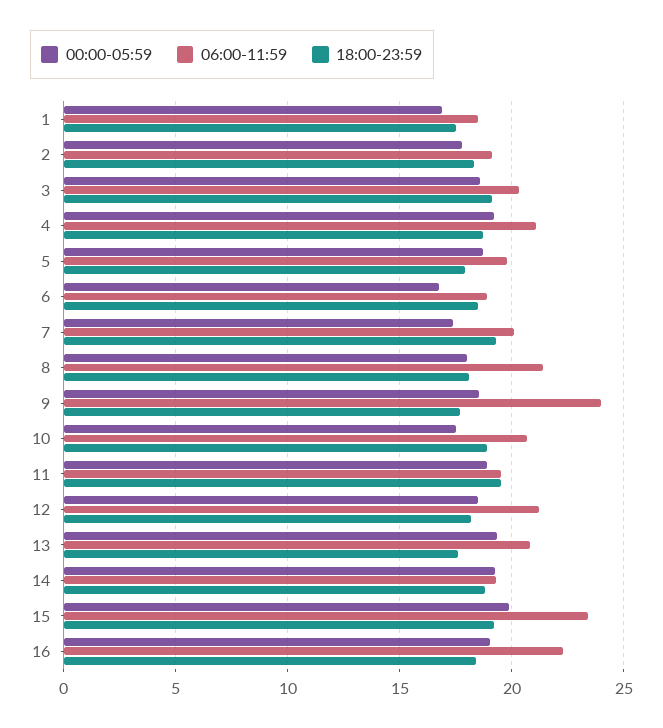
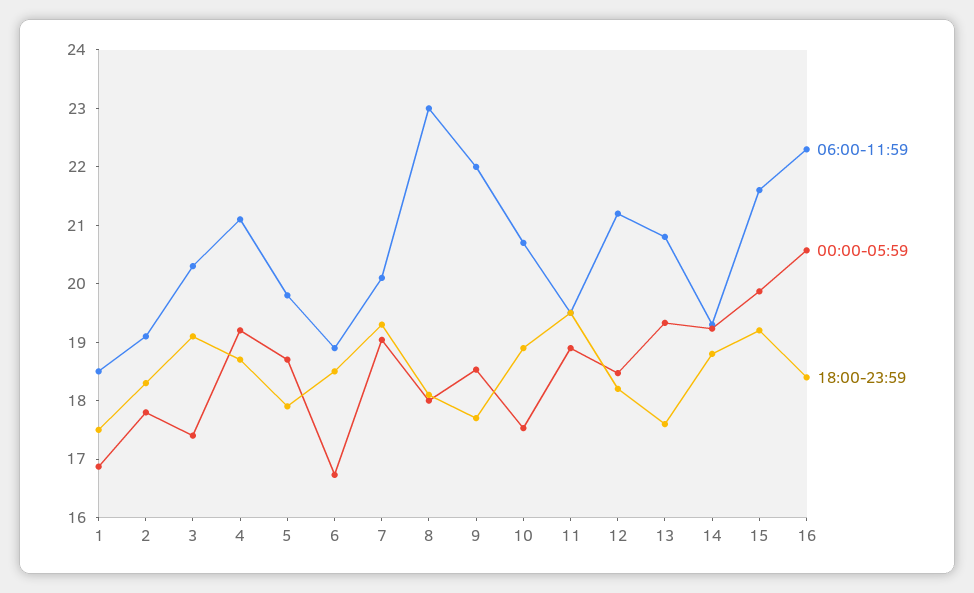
00:00-05:59, 3: 18.5 -> 17.4
00:00-05:59, 7: 17.5 -> 19
06:00-11:59, 8: 21.5 -> 23
06:00-11:59, 9: 24 -> 22
06:00-11:59, 15: 23.5 -> 21.6
00:00-05:59, 16: 19 -> 20.6

